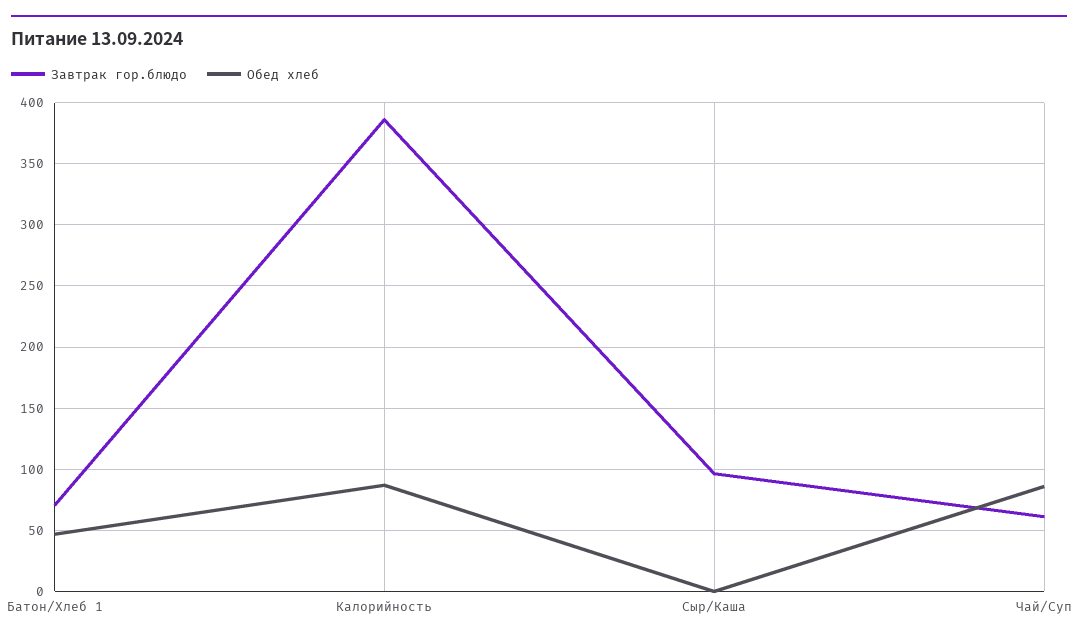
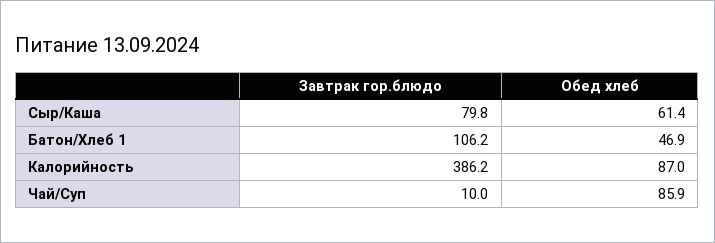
Завтрак гор.блюдо, Батон/Хлеб 1: 70 -> 106.2
Завтрак гор.блюдо, Сыр/Каша: 95 -> 79.8
Обед хлеб, Сыр/Каша: 0 -> 61.4
Завтрак гор.блюдо, Чай/Суп: 60 -> 10

